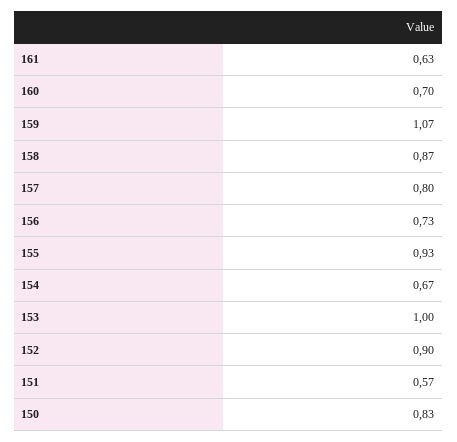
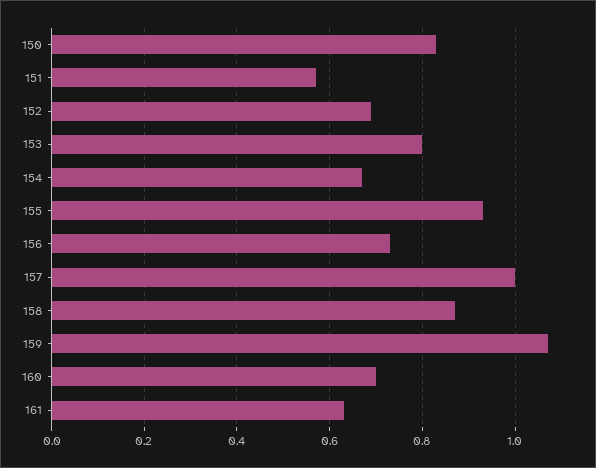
157: 0.8 -> 1
153: 1 -> 0.8
152: 0.9 -> 0.7

